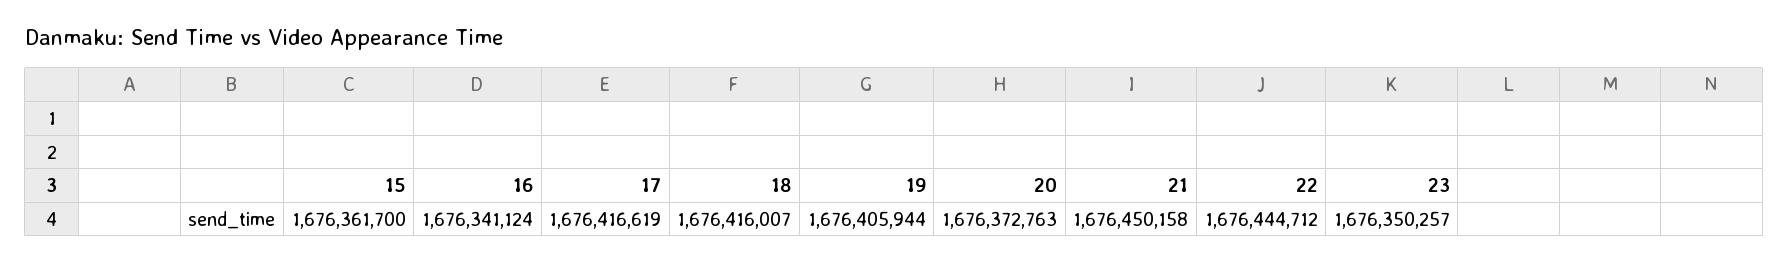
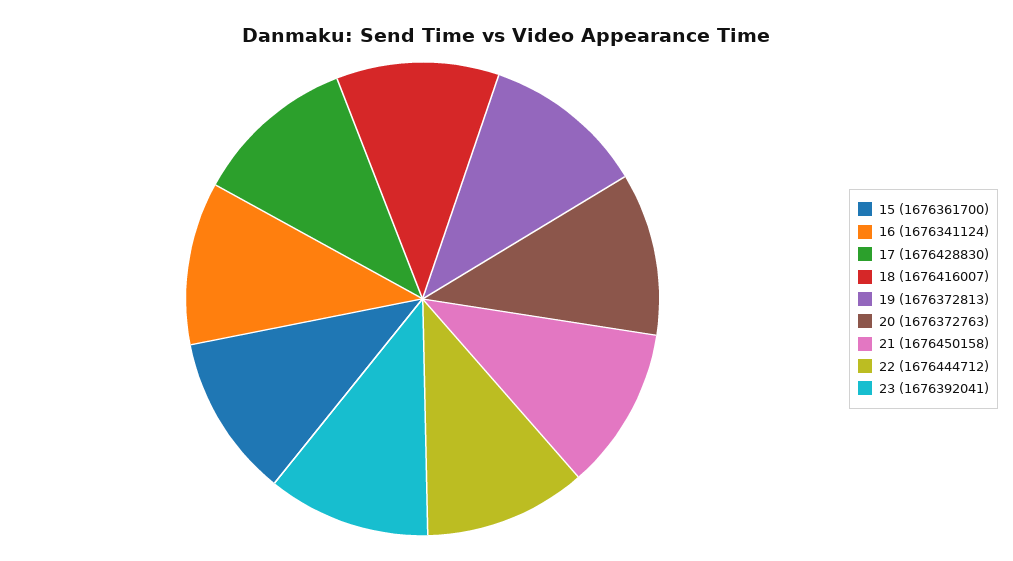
17: 1676416619 -> 1676428830
19: 1676405944 -> 1676372813
23: 1676350257 -> 1676392041

